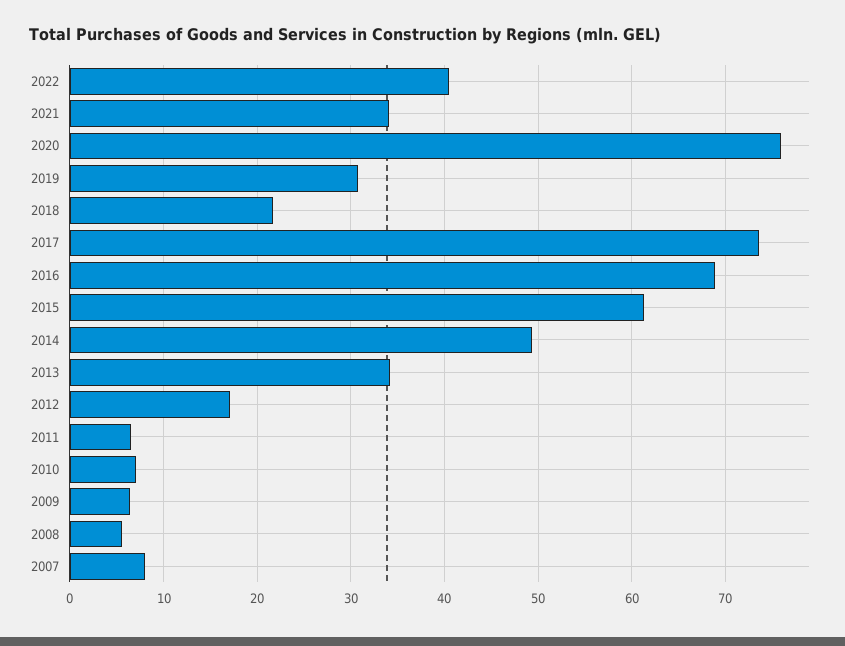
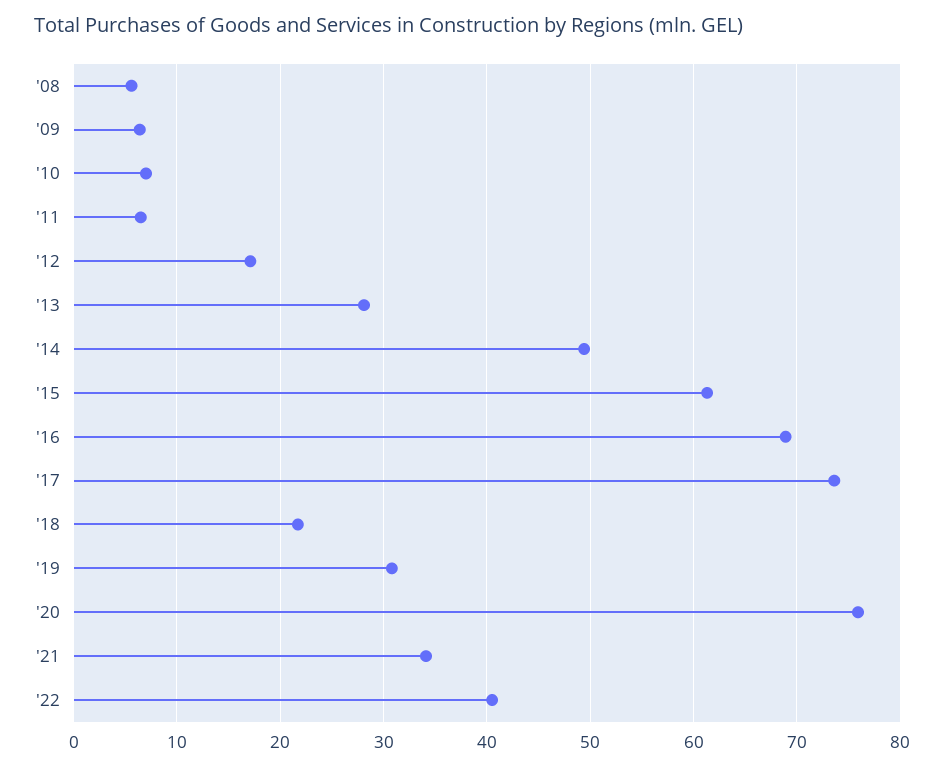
2013: 34 -> 28
2007: 8 -> none

